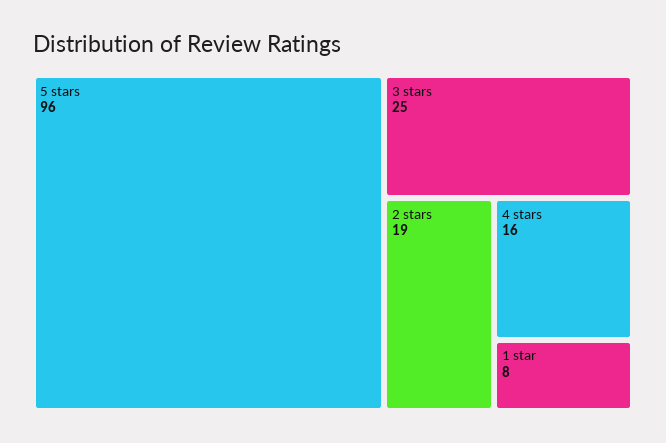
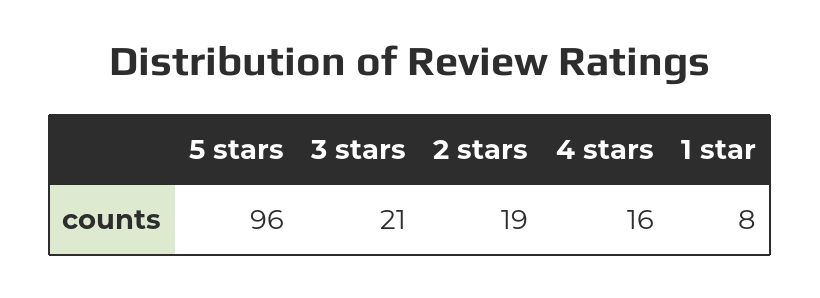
3 stars: 25 -> 21

